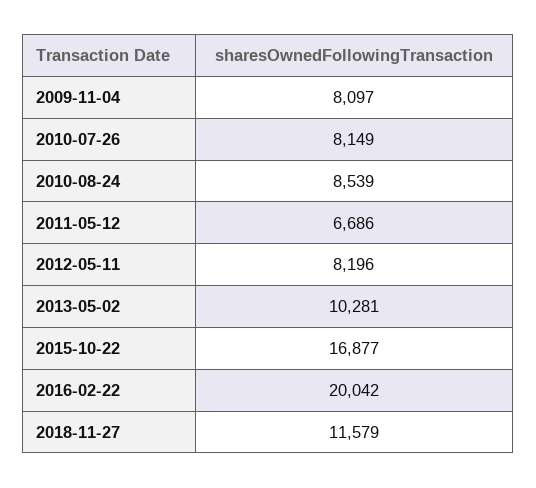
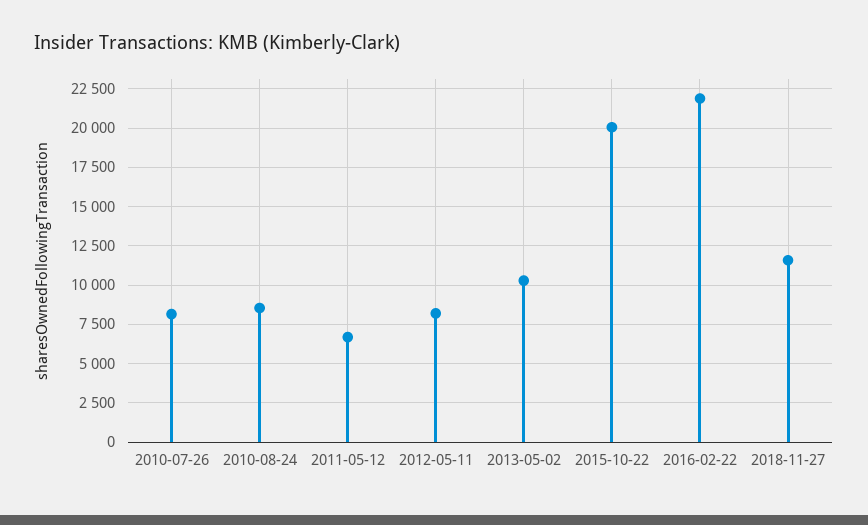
2009-11-04: 8097 -> none
2015-10-22: 16877 -> 20000
2016-02-22: 20042 -> 22000

